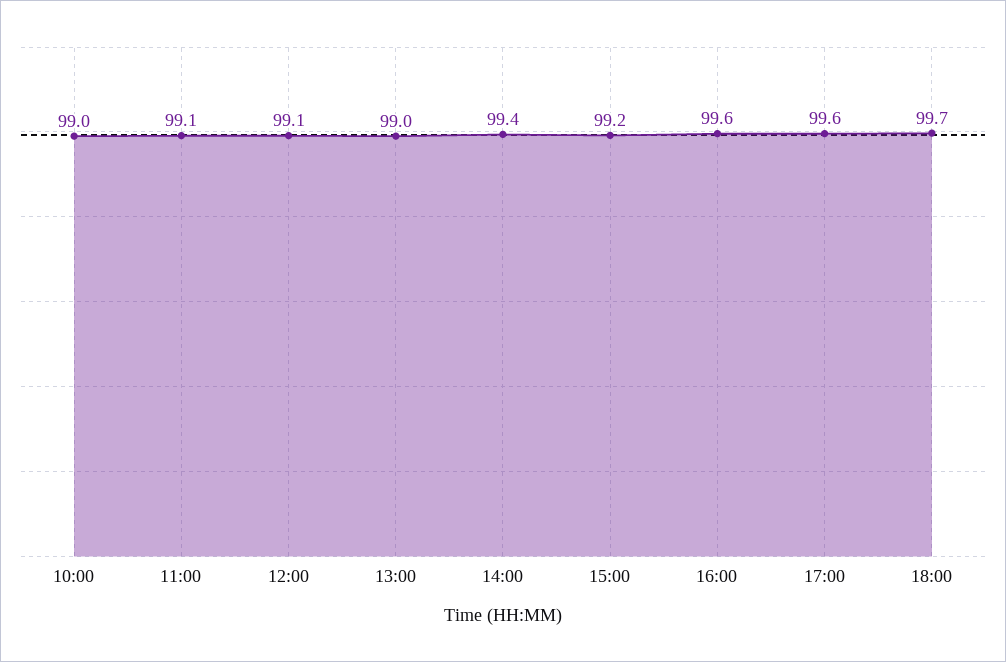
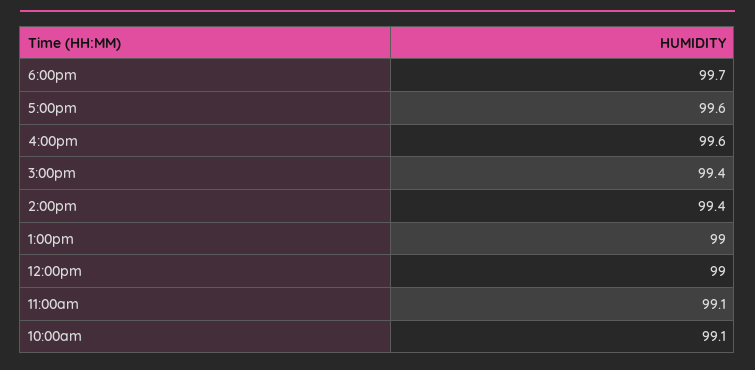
10:00: 99 -> 99.1
12:00: 99.1 -> 99
15:00: 99.2 -> 99.4

